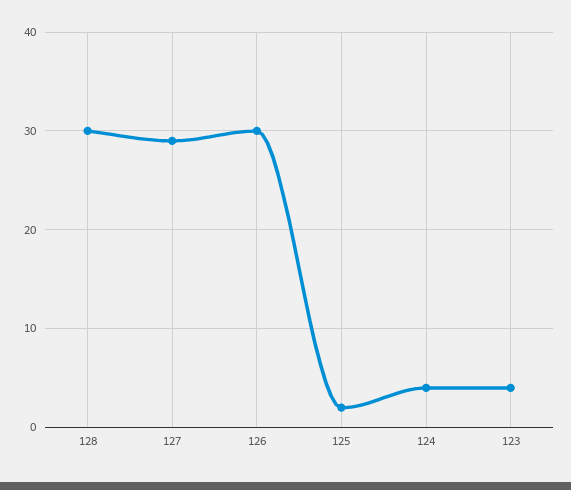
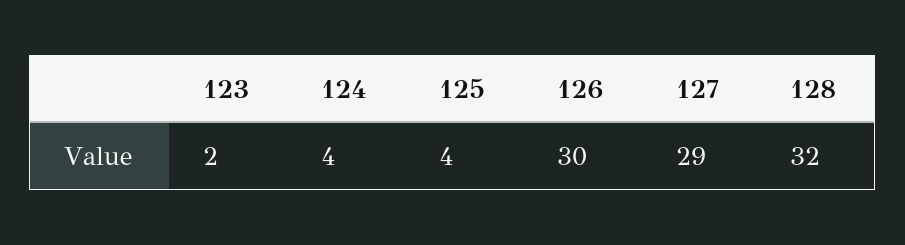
128: 30 -> 32
125: 2 -> 4
123: 4 -> 2

